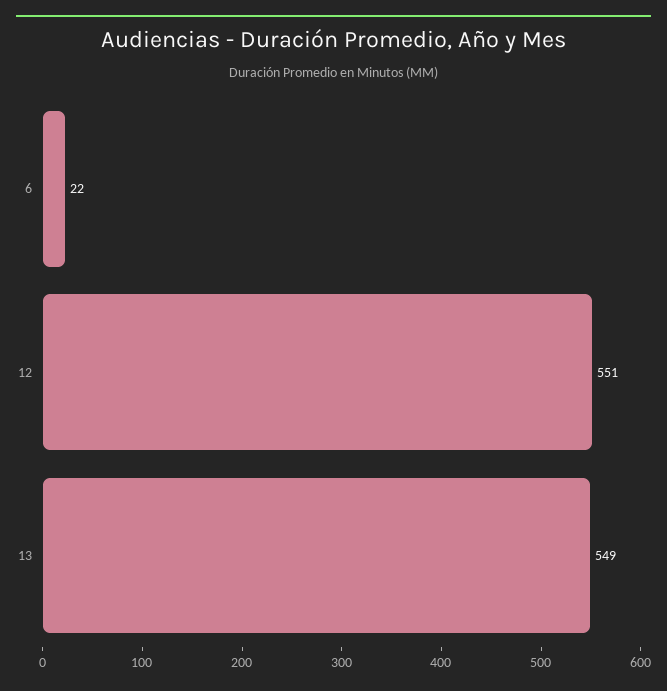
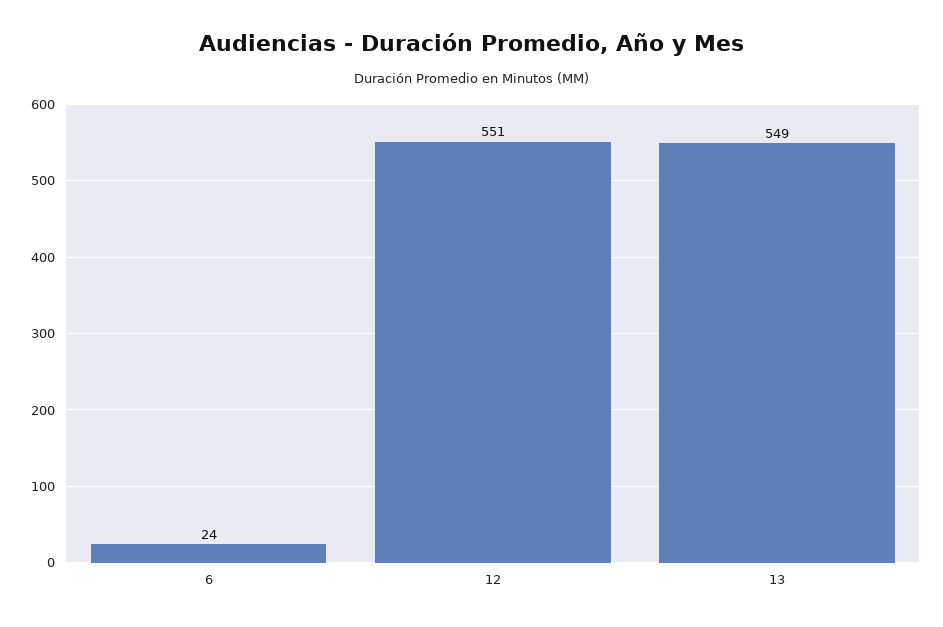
6: 22 -> 24

